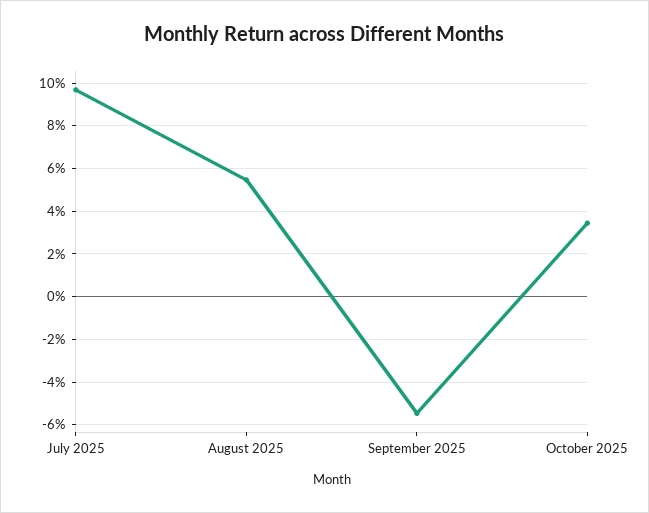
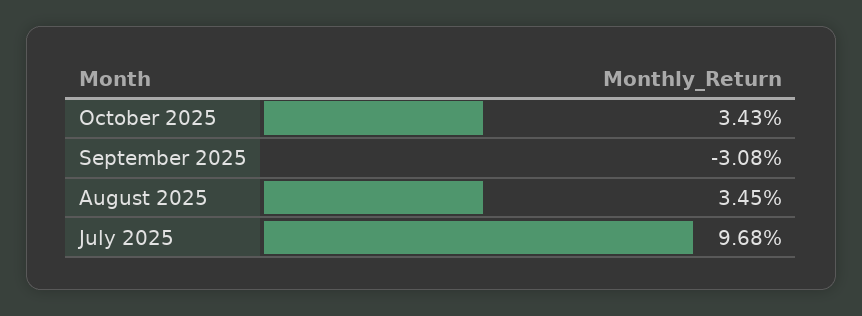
August 2025: 5.5 -> 3.45
September 2025: -5.5 -> -3.08

